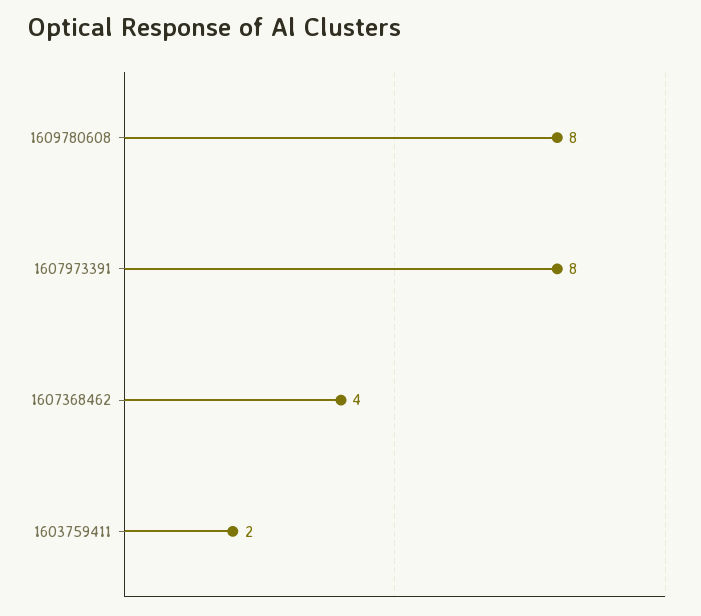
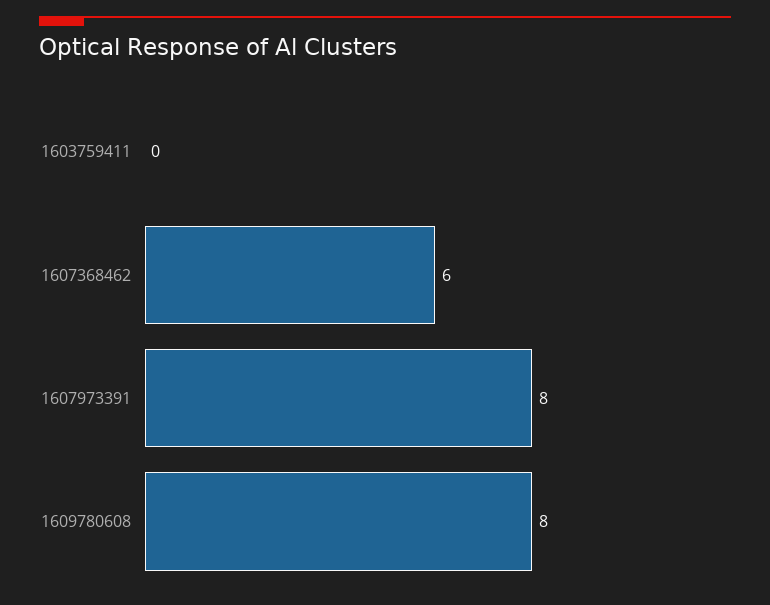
1607368462: 4 -> 6
1603759411: 2 -> 0

